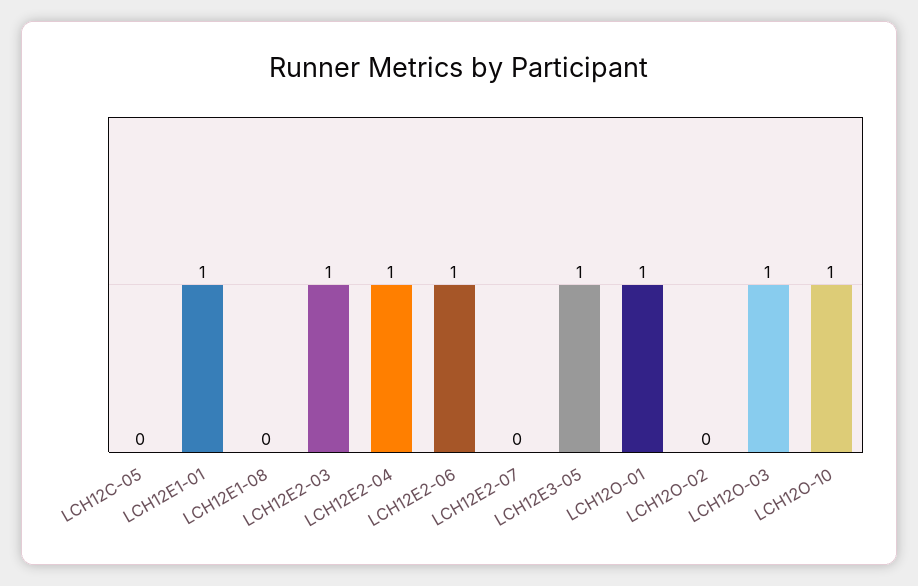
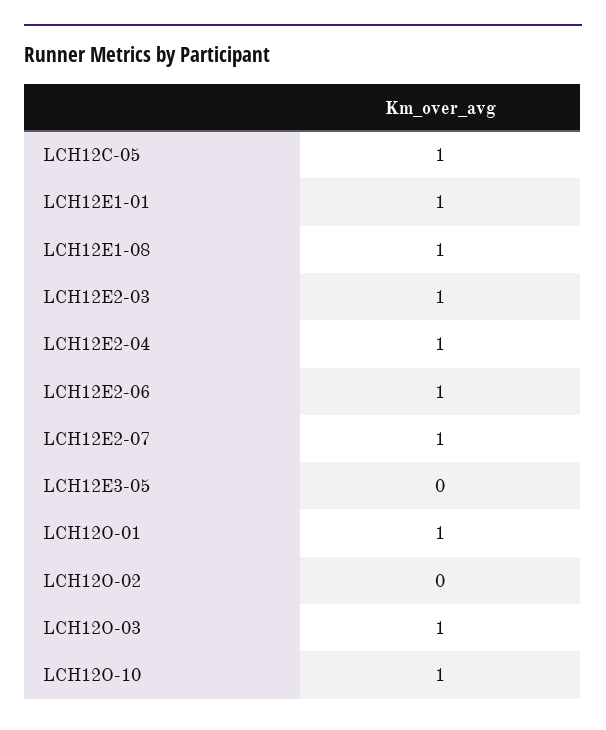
LCH12C-05: 0 -> 1
LCH12E1-08: 0 -> 1
LCH12E2-07: 0 -> 1
LCH12E3-05: 1 -> 0

